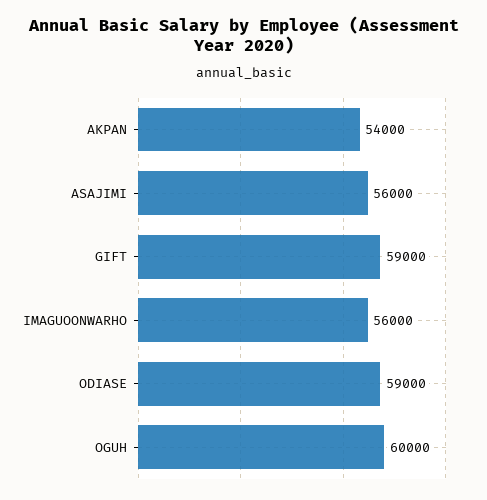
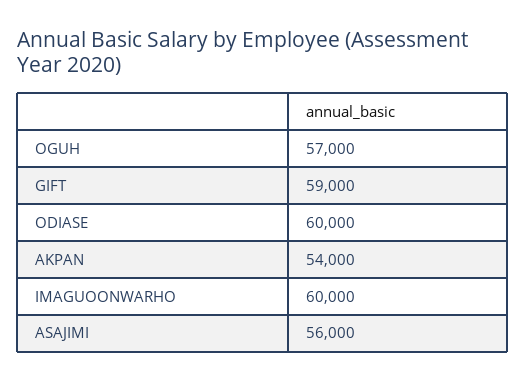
IMAGUOONWARHO: 56000 -> 60000
ODIASE: 59000 -> 60000
OGUH: 60000 -> 57000

